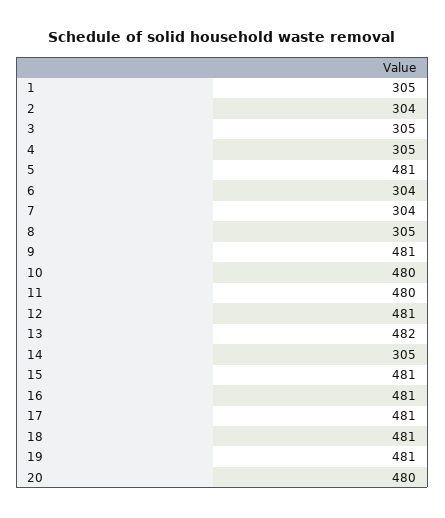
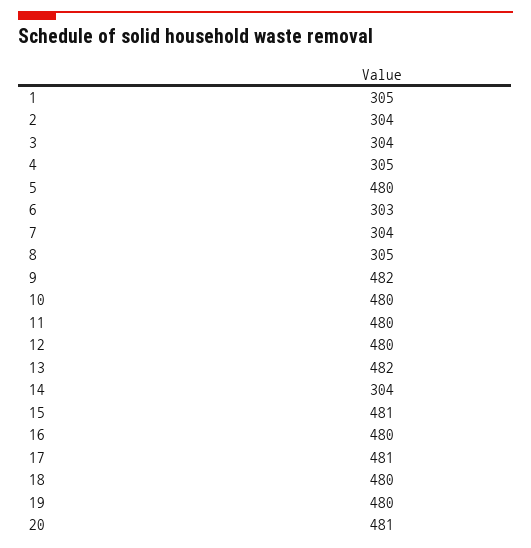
3: 305 -> 304
5: 481 -> 480
6: 304 -> 303
9: 481 -> 482
12: 481 -> 480
14: 305 -> 304
16: 481 -> 480
18: 481 -> 480
19: 481 -> 480
20: 480 -> 481

